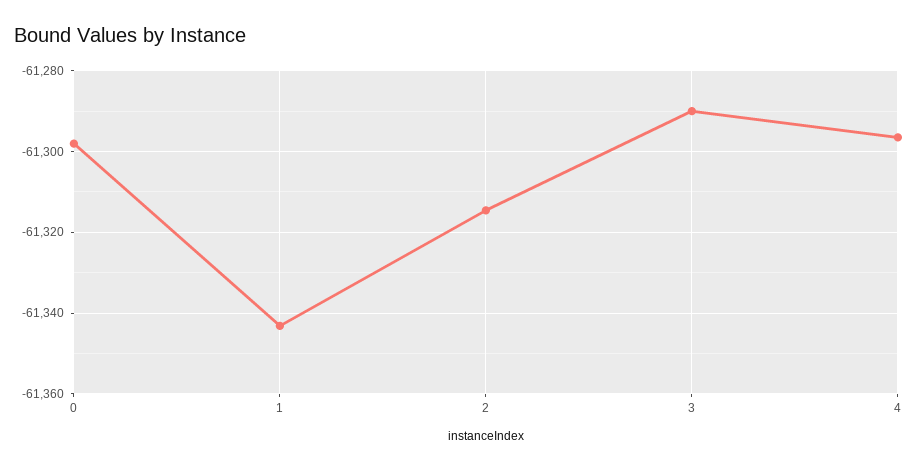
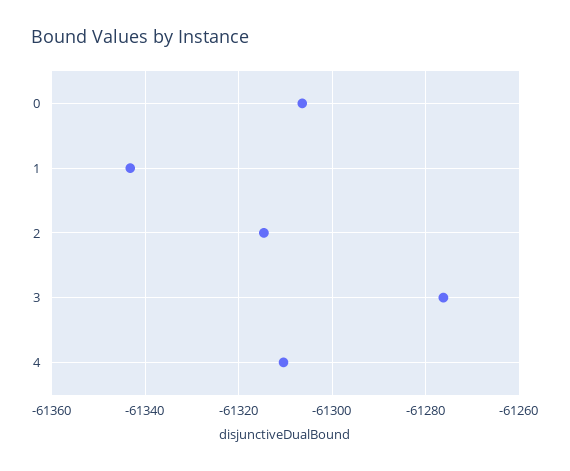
0: -61298 -> -61306
3: -61290 -> -61276
4: -61296 -> -61310

